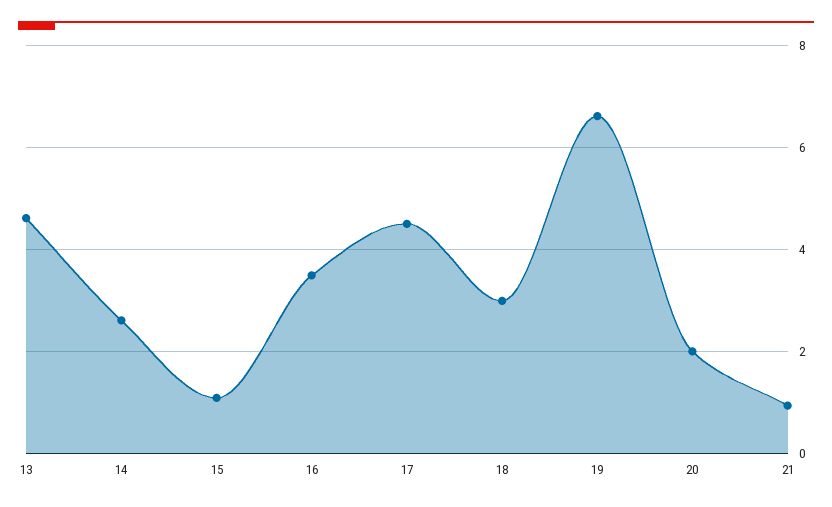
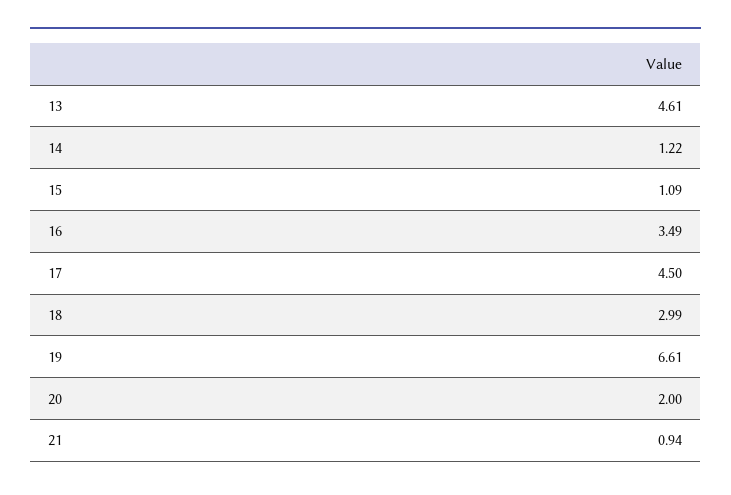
14: 2.6 -> 1.22

